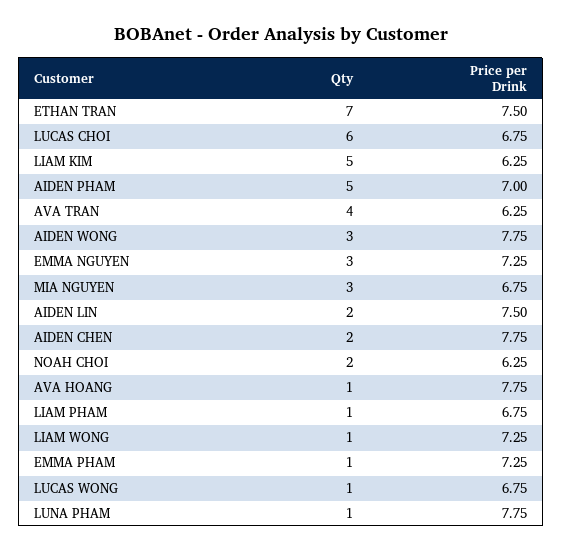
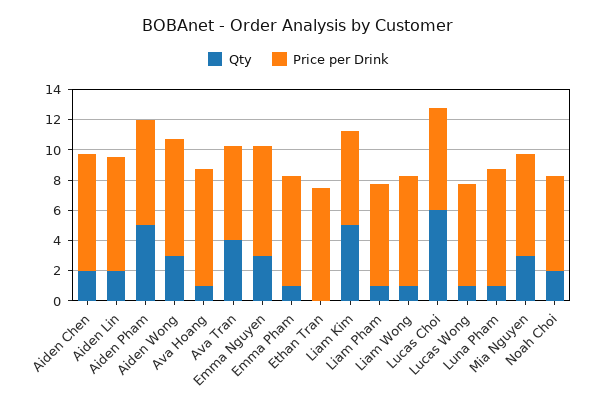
Qty, ETHAN TRAN: 7 -> 0

